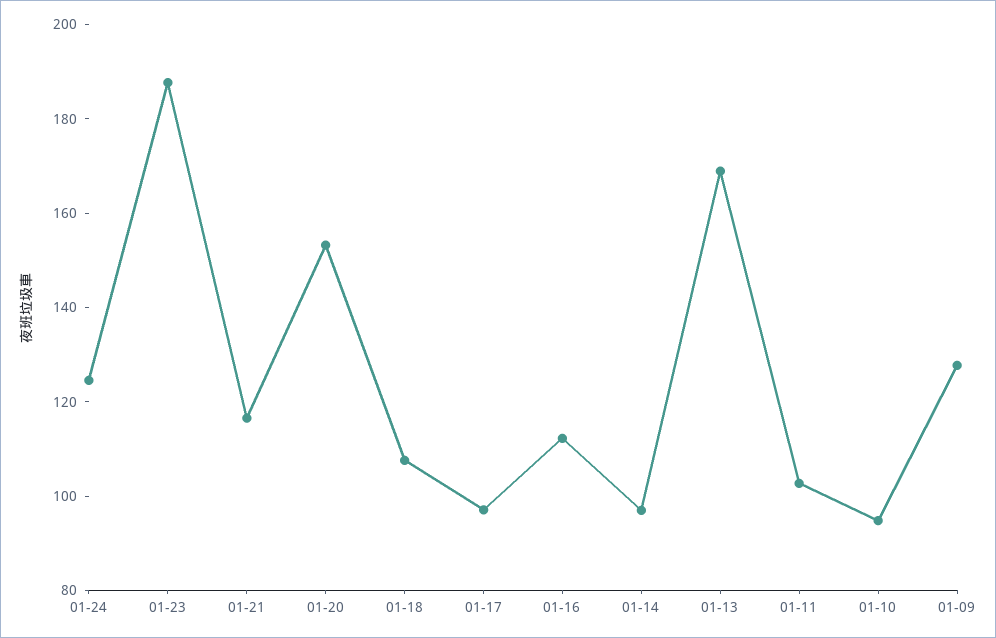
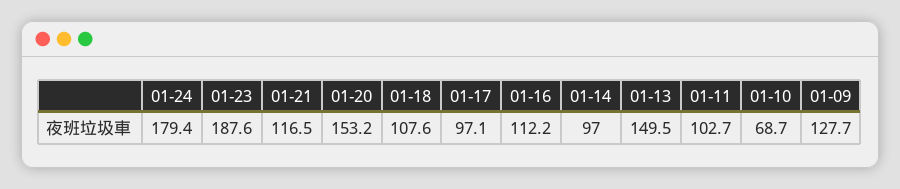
01-24: 125 -> 179.4
01-13: 170 -> 149.5
01-10: 95 -> 68.7

